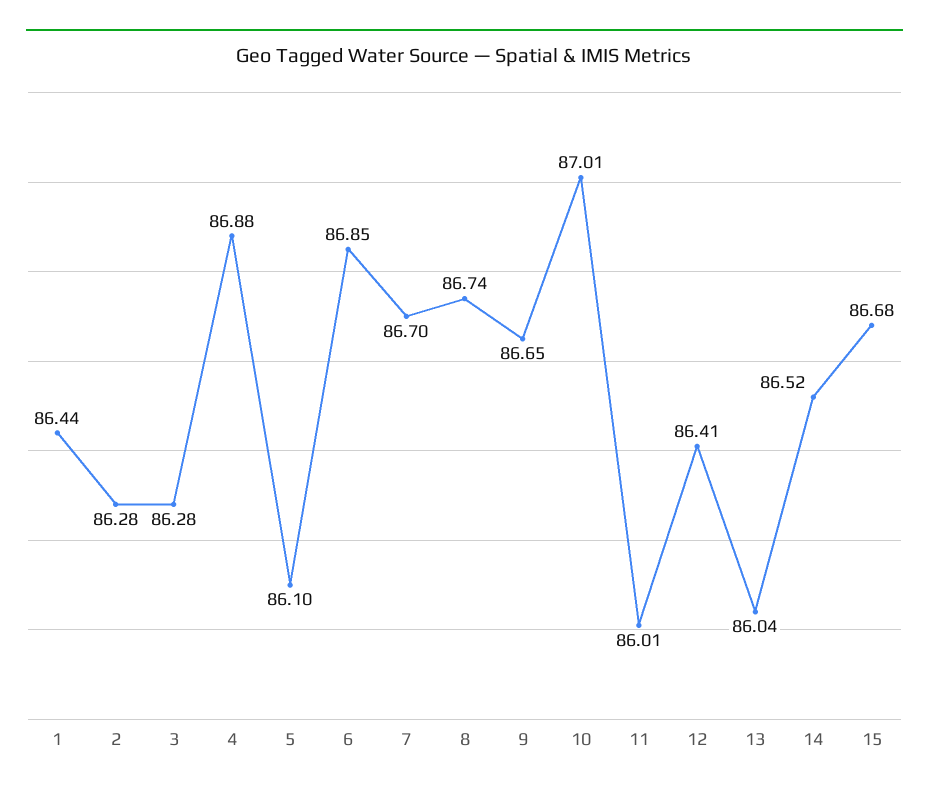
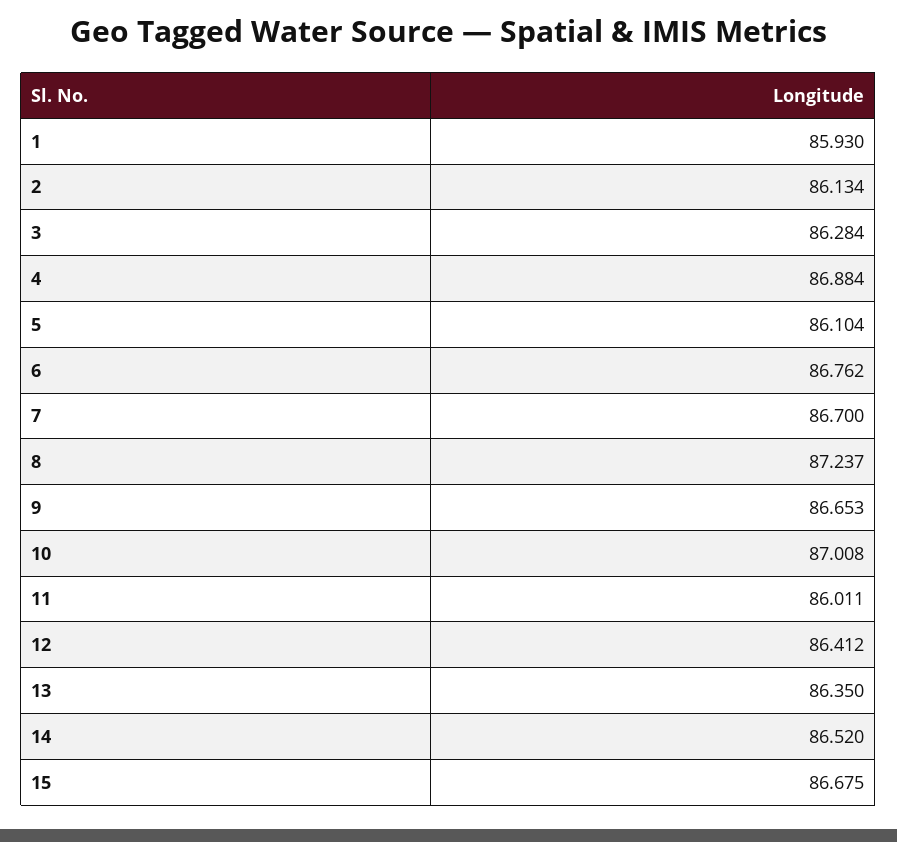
1: 86.44 -> 85.93
2: 86.28 -> 86.134
6: 86.85 -> 86.762
8: 86.74 -> 87.237
13: 86.04 -> 86.35

